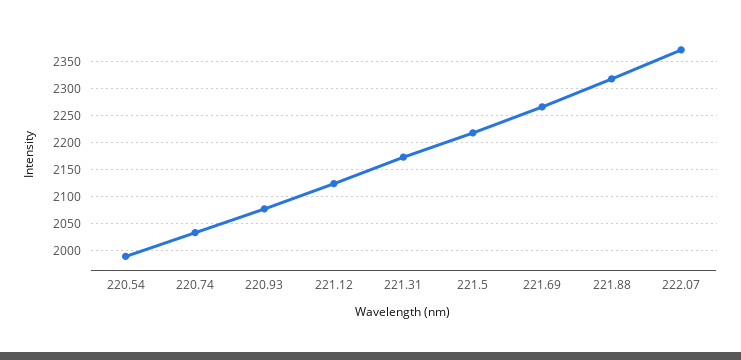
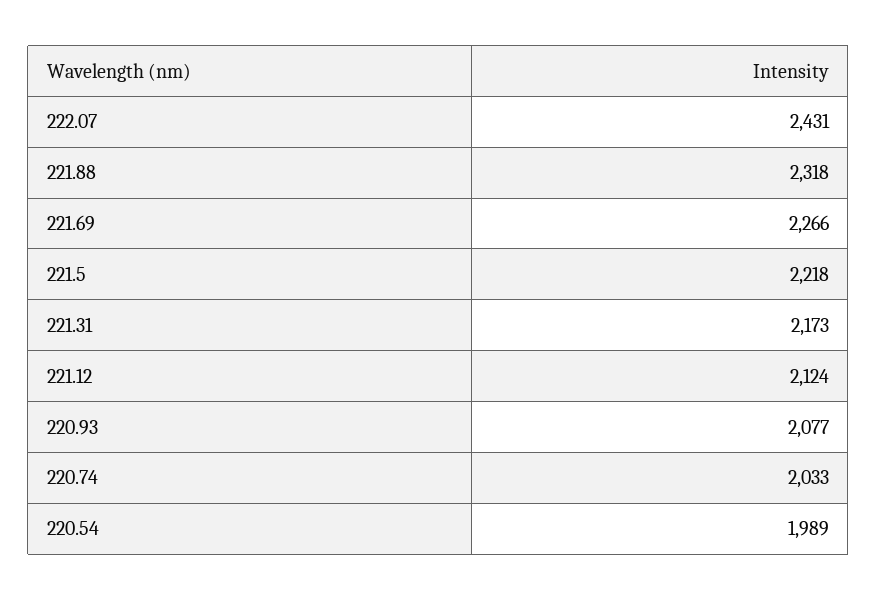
222.07: 2375 -> 2431

